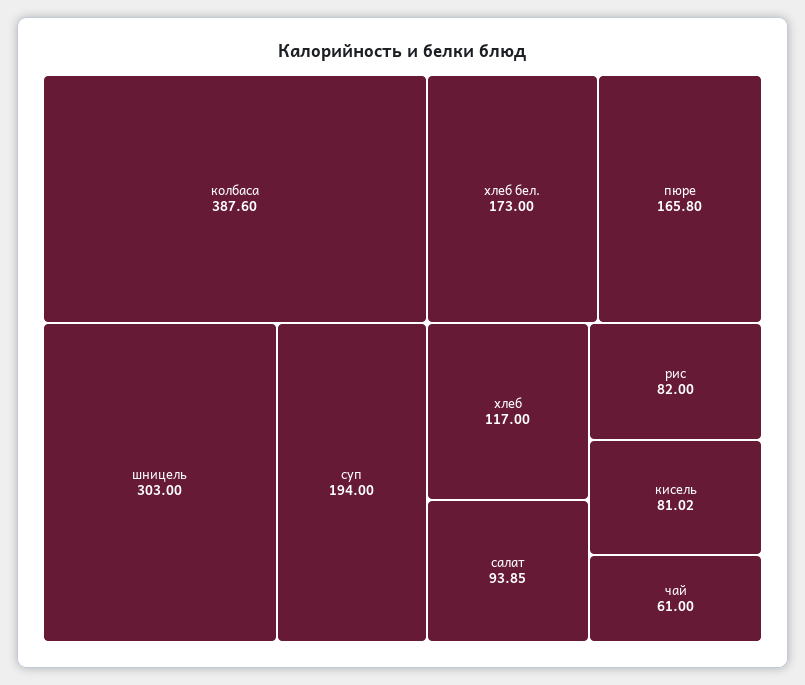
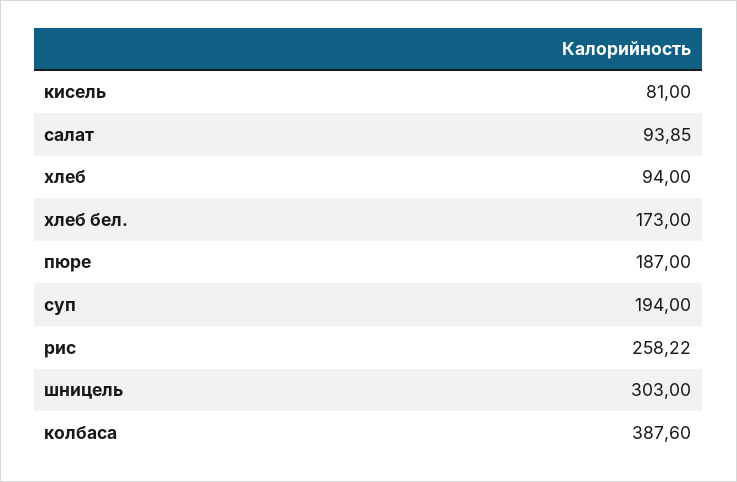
пюре: 165.8 -> 187
хлеб: 117 -> 94
рис: 82 -> 258.22
кисель: 81.02 -> 81
чай: 61 -> none

